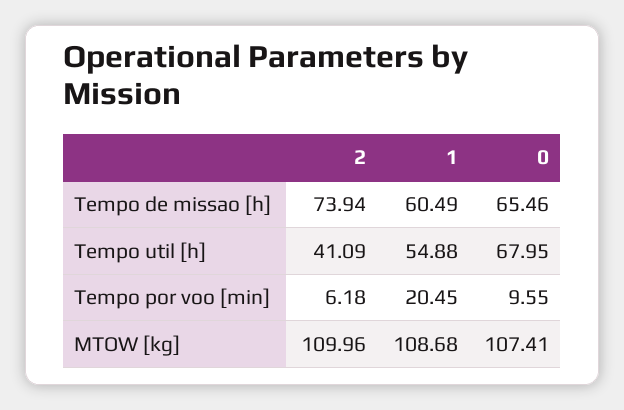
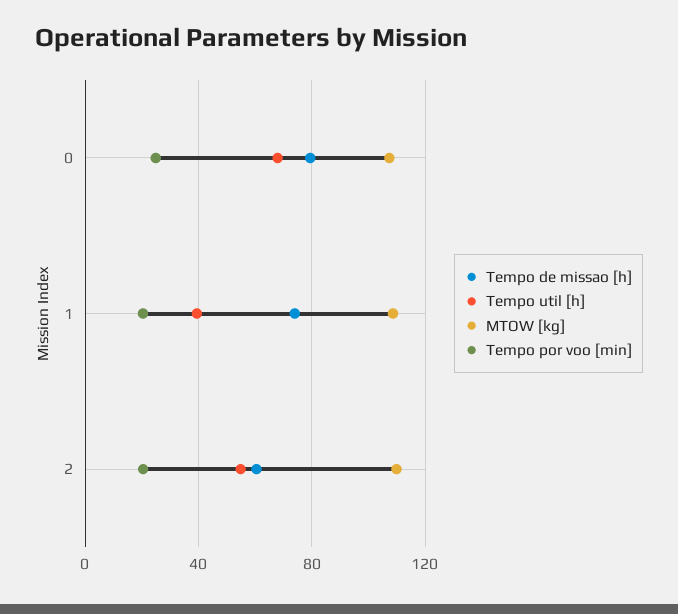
Tempo de missao [h], 2: 73.94 -> 60
Tempo de missao [h], 1: 60.49 -> 75
Tempo de missao [h], 0: 65.46 -> 80
Tempo util [h], 2: 41.09 -> 55
Tempo util [h], 1: 54.88 -> 40
Tempo por voo [min], 2: 6.18 -> 20
Tempo por voo [min], 0: 9.55 -> 25

